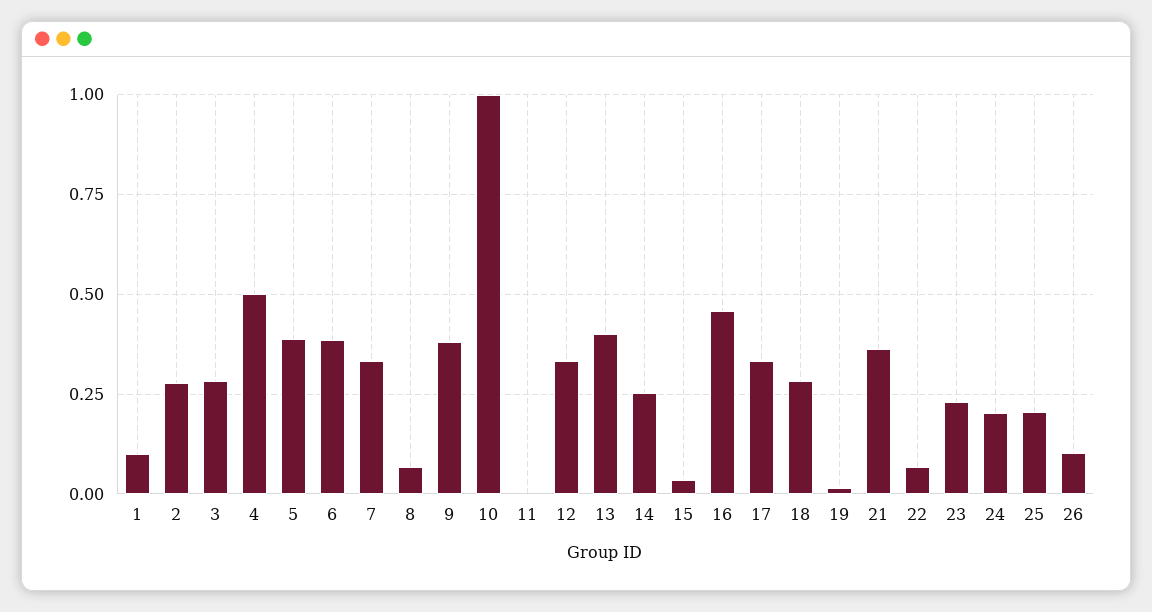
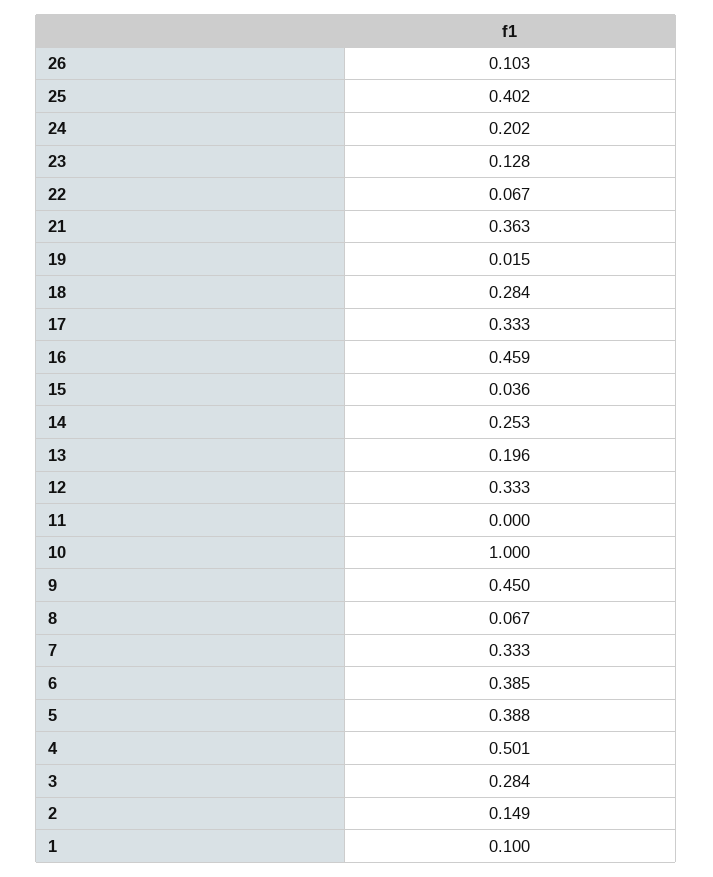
2: 0.275 -> 0.149
9: 0.375 -> 0.45
13: 0.4 -> 0.196
23: 0.225 -> 0.128
25: 0.2 -> 0.402

